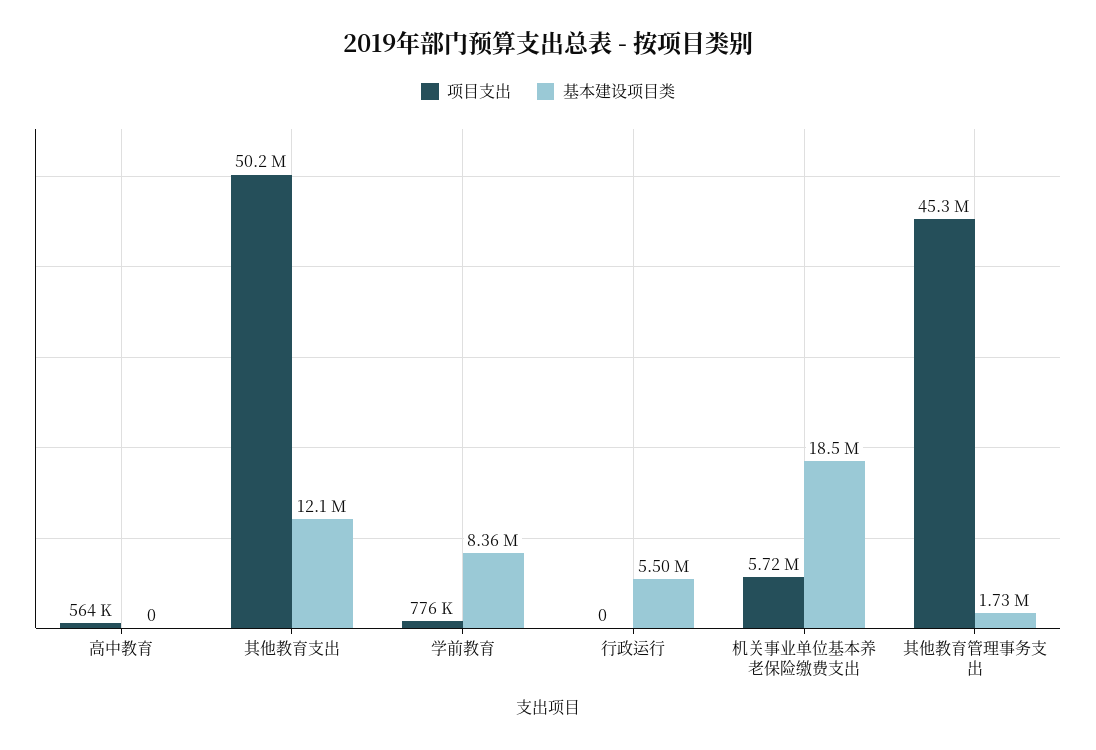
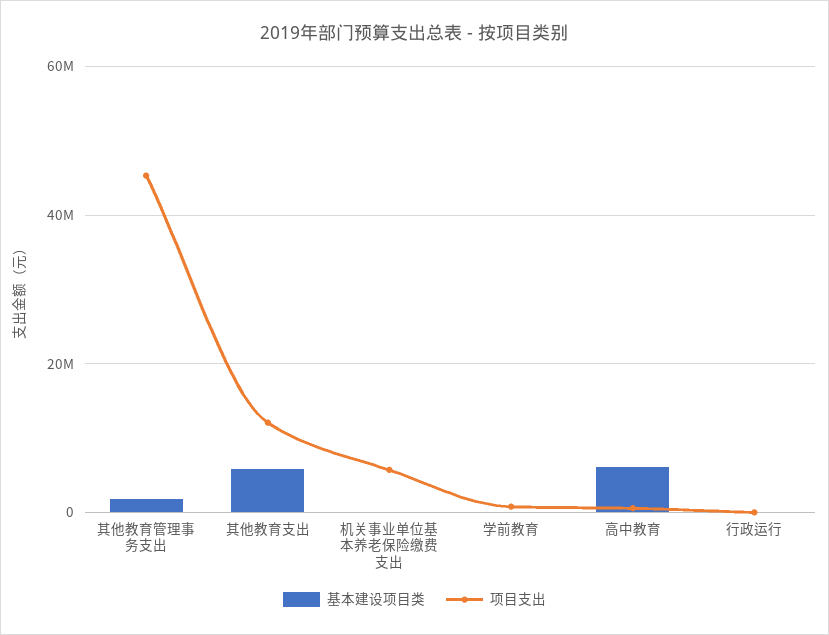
基本建设项目类, 高中教育: 0 -> 6000000
项目支出, 其他教育支出: 50200000 -> 12000000
基本建设项目类, 其他教育支出: 12100000 -> 6000000
基本建设项目类, 学前教育: 8360000 -> 0
基本建设项目类, 行政运行: 5500000 -> 0
基本建设项目类, 机关事业单位基本养老保险缴费支出: 18500000 -> 0

